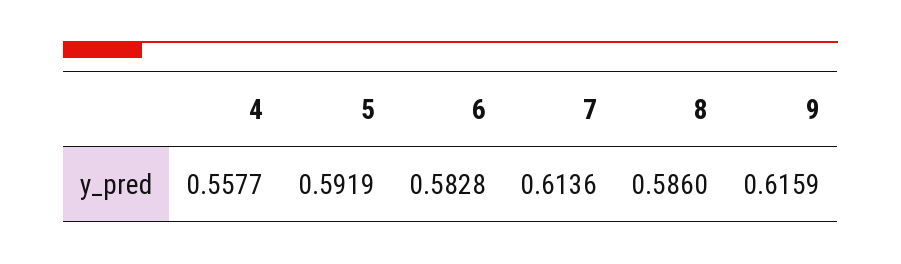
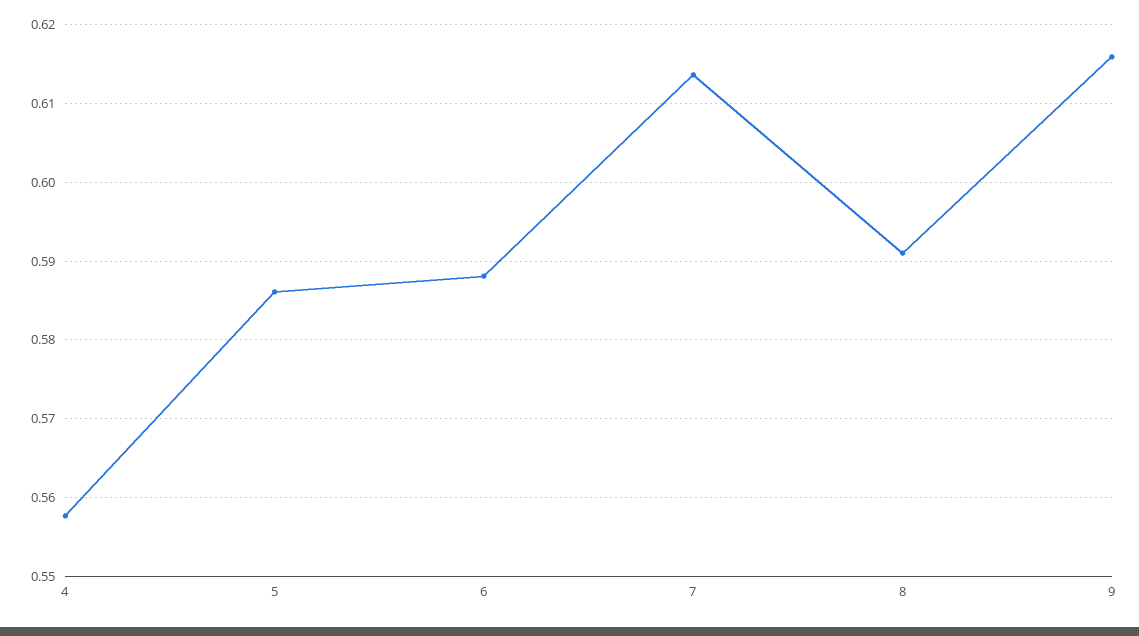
5: 0.5919 -> 0.586
6: 0.5828 -> 0.588
8: 0.586 -> 0.591

